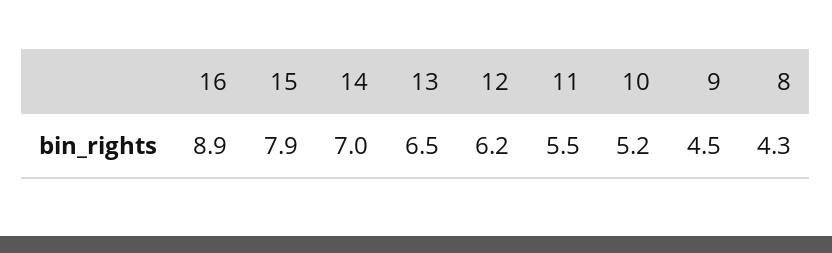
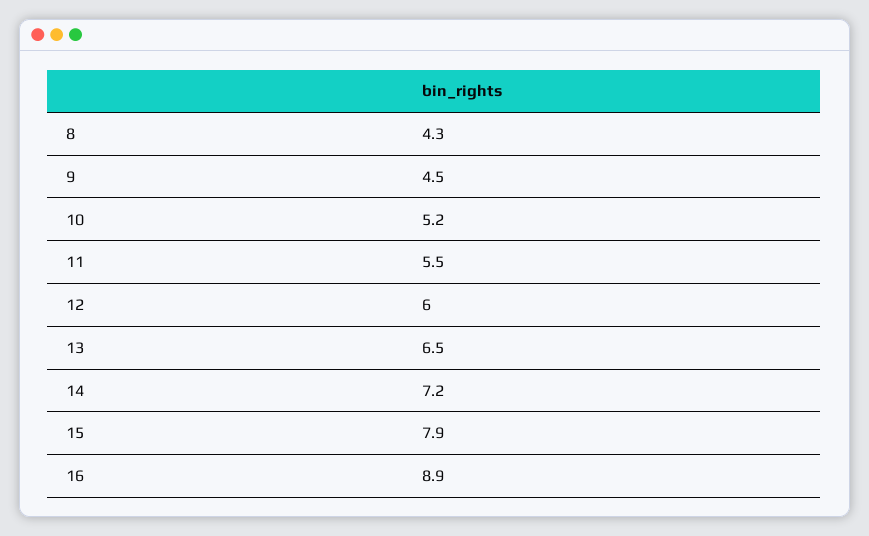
14: 7 -> 7.2
12: 6.2 -> 6

